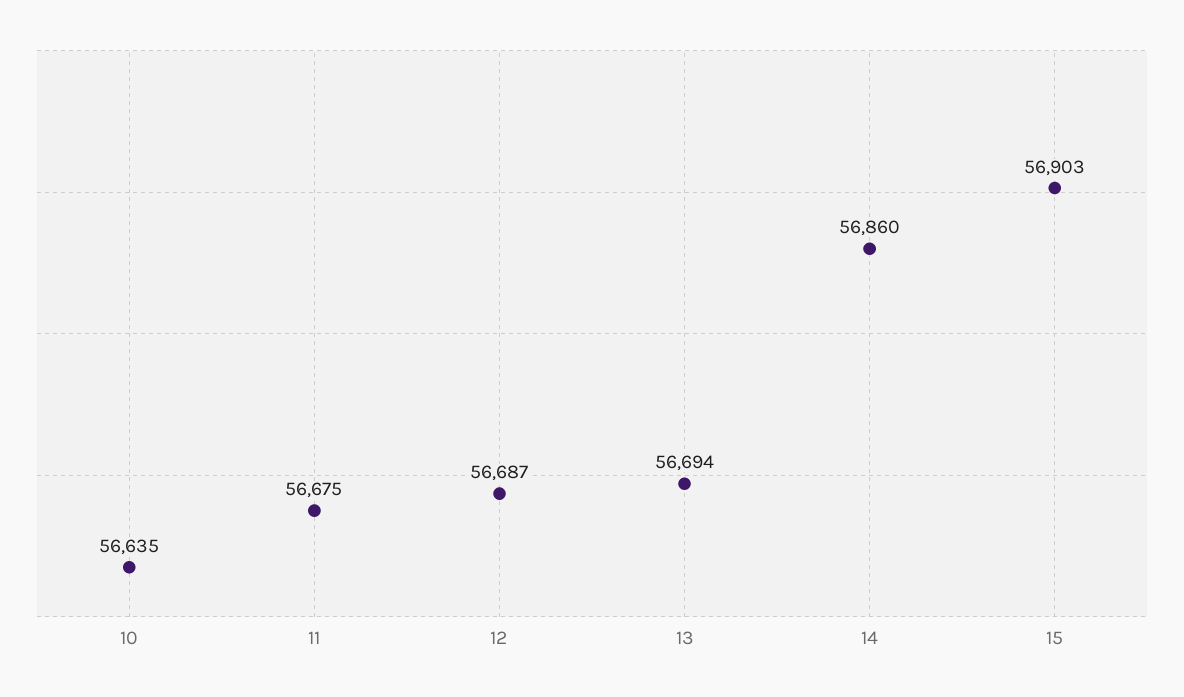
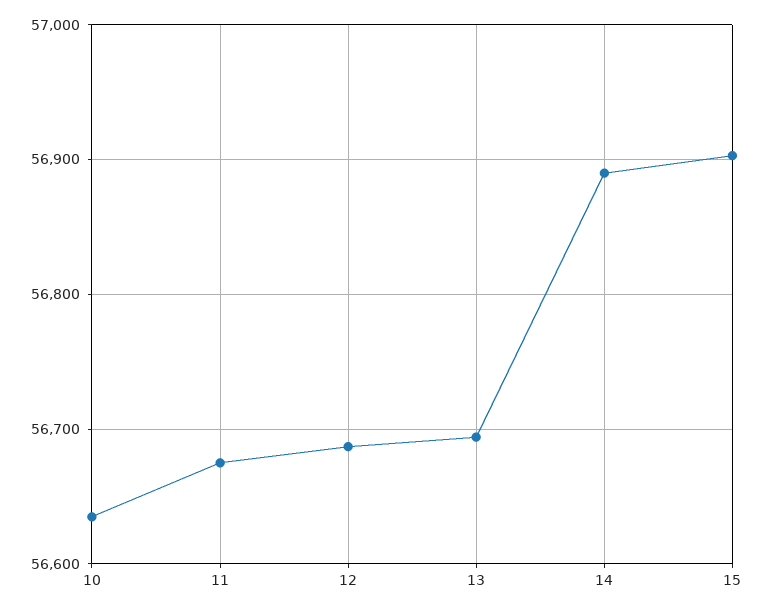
14: 56860 -> 56890

